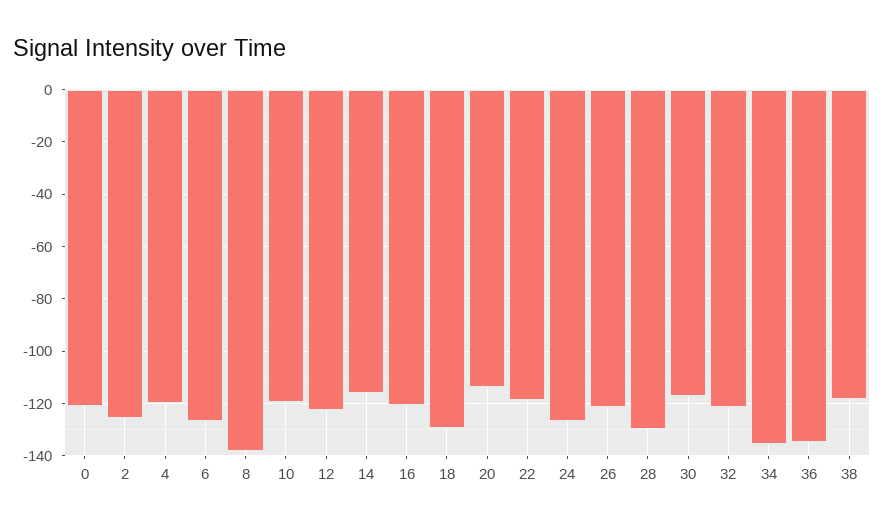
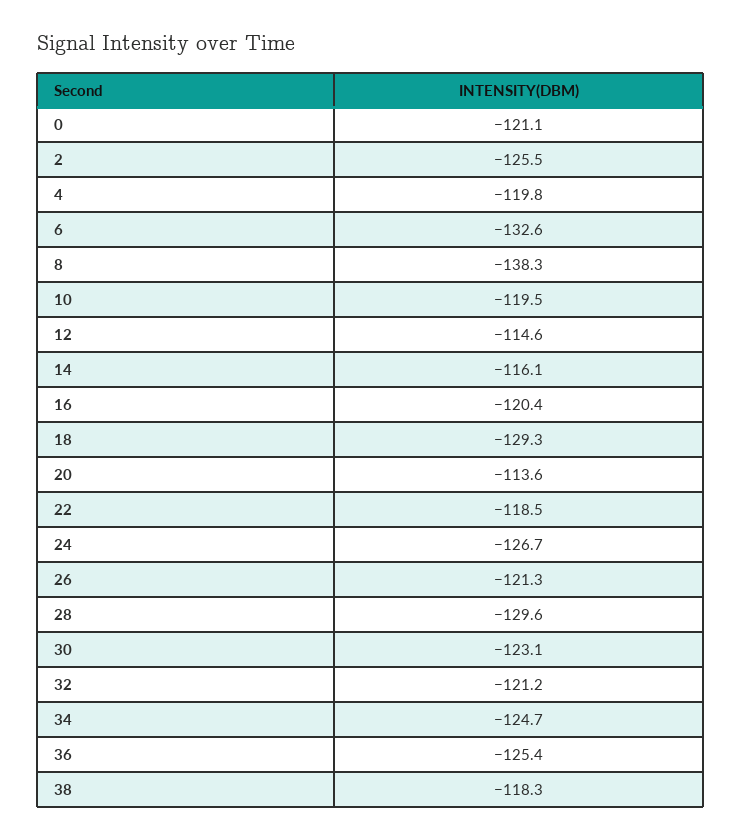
6: -127.5 -> -132.6
12: -122.5 -> -114.6
30: -117.5 -> -123.1
34: -135 -> -124.7
36: -135 -> -125.4

